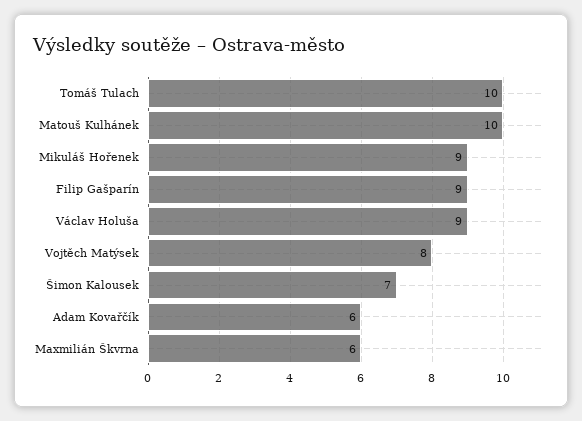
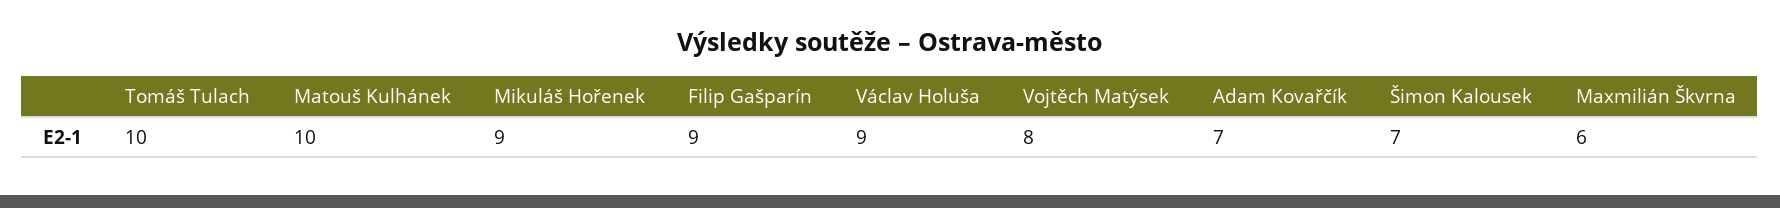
Adam Kovařčík: 6 -> 7

